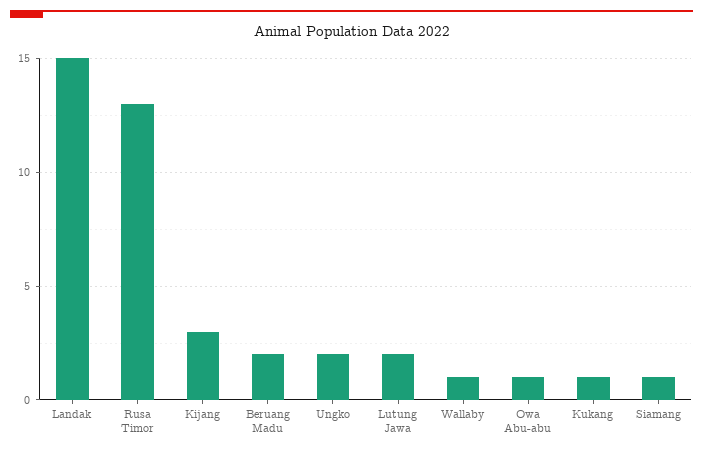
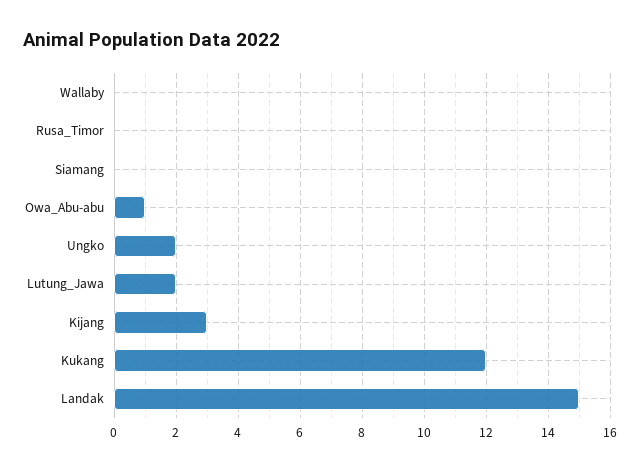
Rusa Timor: 13 -> 0
Beruang Madu: 2 -> none
Wallaby: 1 -> 0
Kukang: 1 -> 12
Siamang: 1 -> 0

